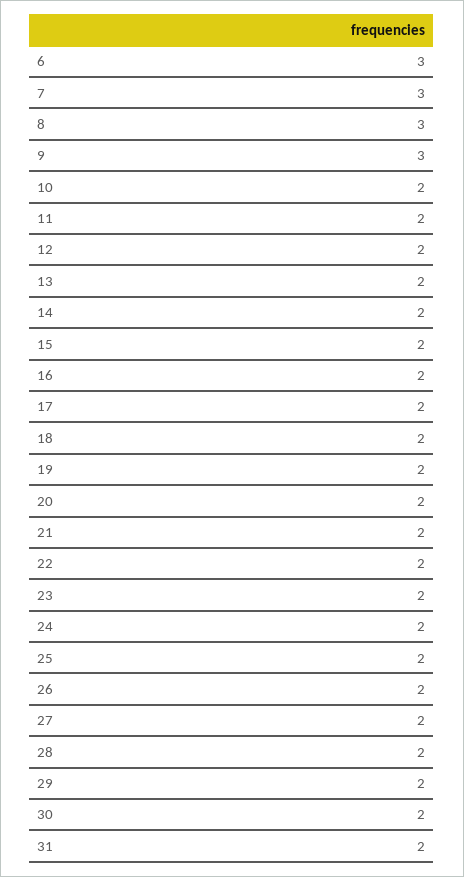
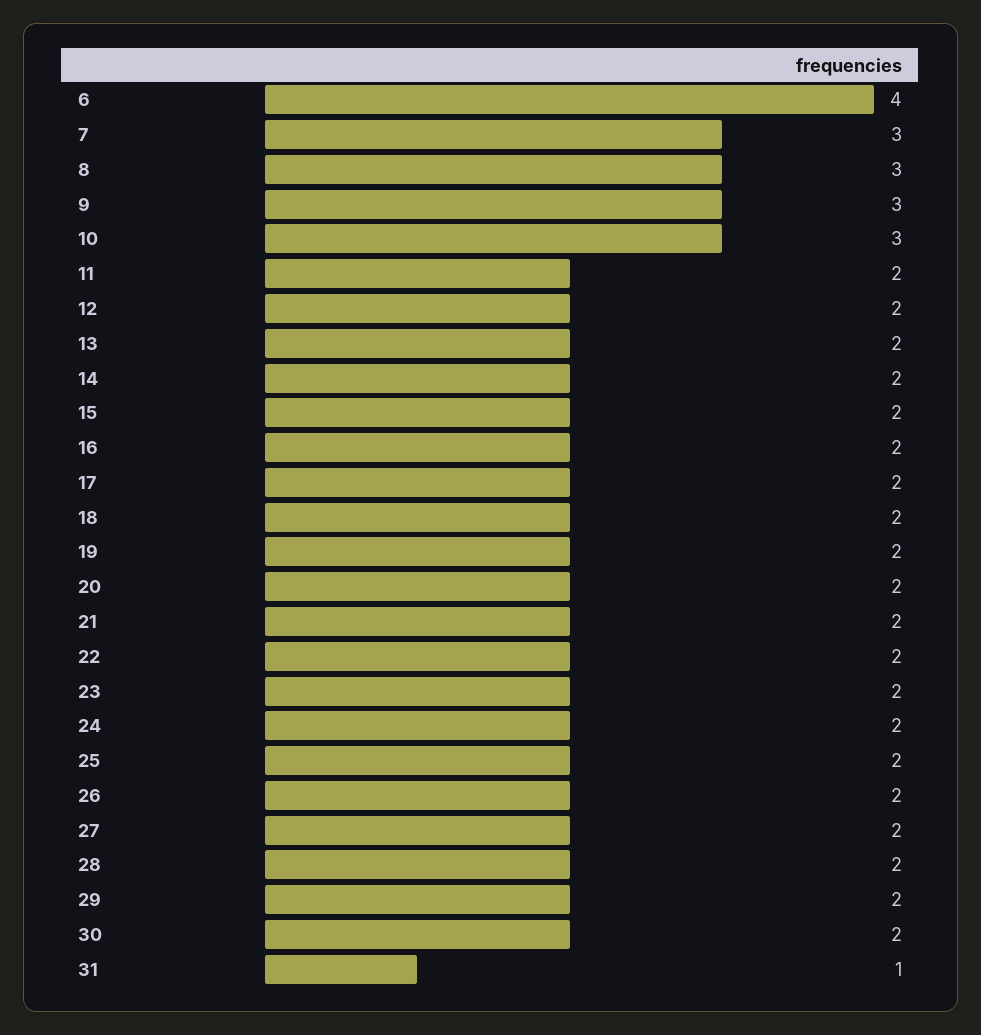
6: 3 -> 4
10: 2 -> 3
31: 2 -> 1

